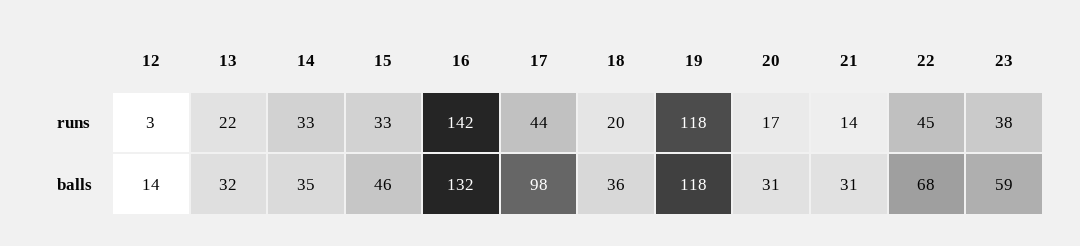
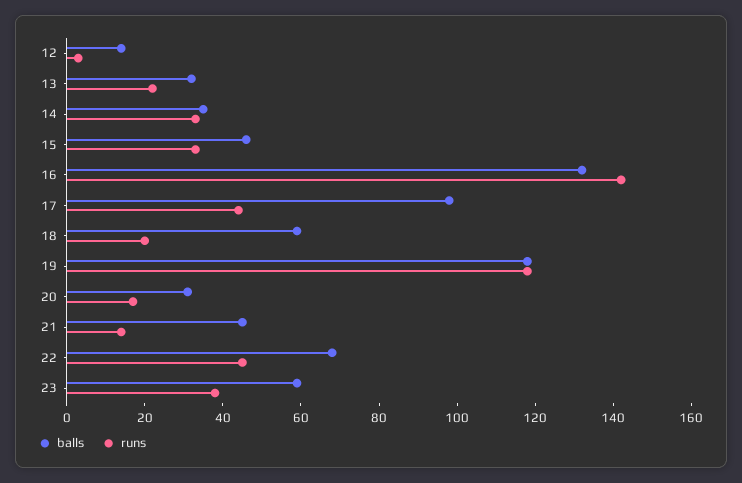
balls, 18: 36 -> 60
balls, 21: 31 -> 45

